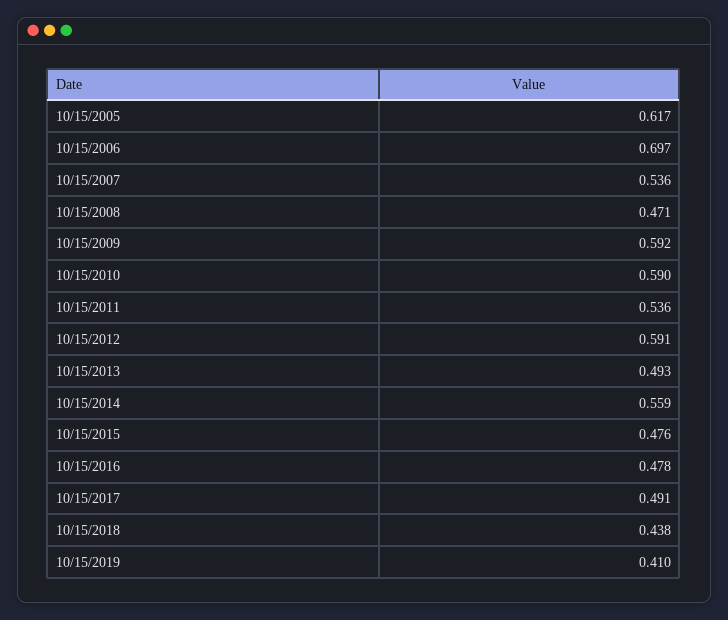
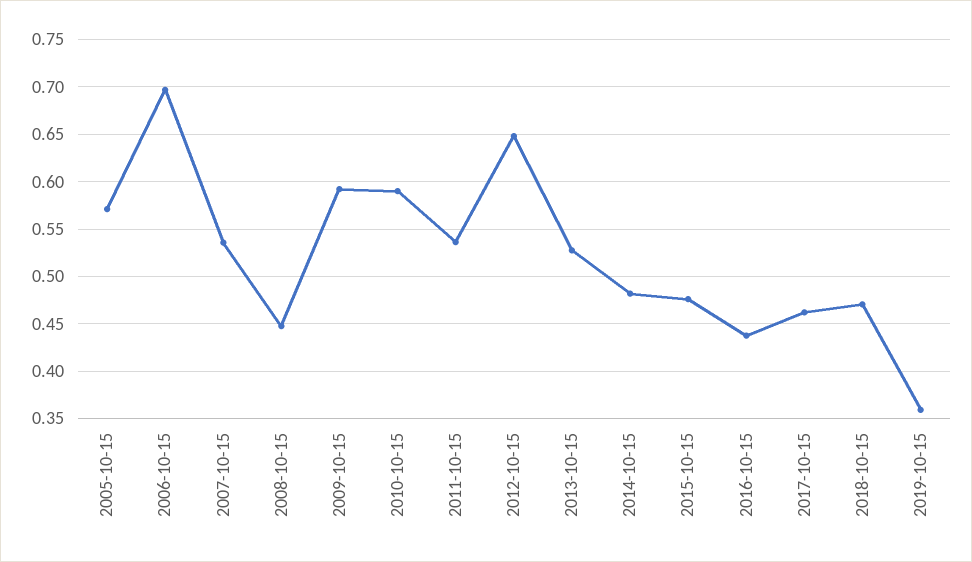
10/15/2005: 0.617 -> 0.57
10/15/2008: 0.471 -> 0.45
10/15/2012: 0.591 -> 0.65
10/15/2013: 0.493 -> 0.53
10/15/2014: 0.559 -> 0.48
10/15/2016: 0.478 -> 0.44
10/15/2017: 0.491 -> 0.46
10/15/2018: 0.438 -> 0.47
10/15/2019: 0.41 -> 0.36

